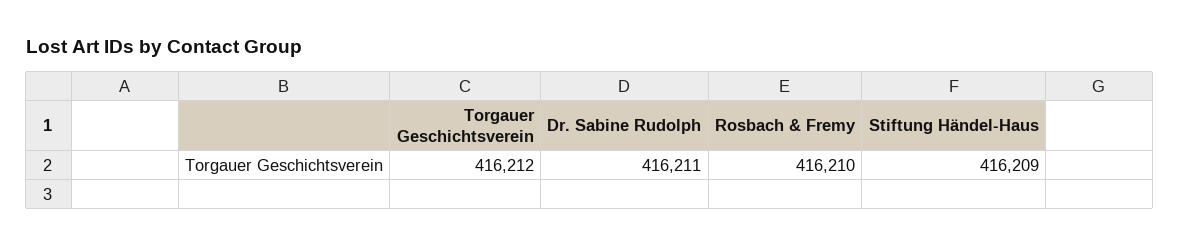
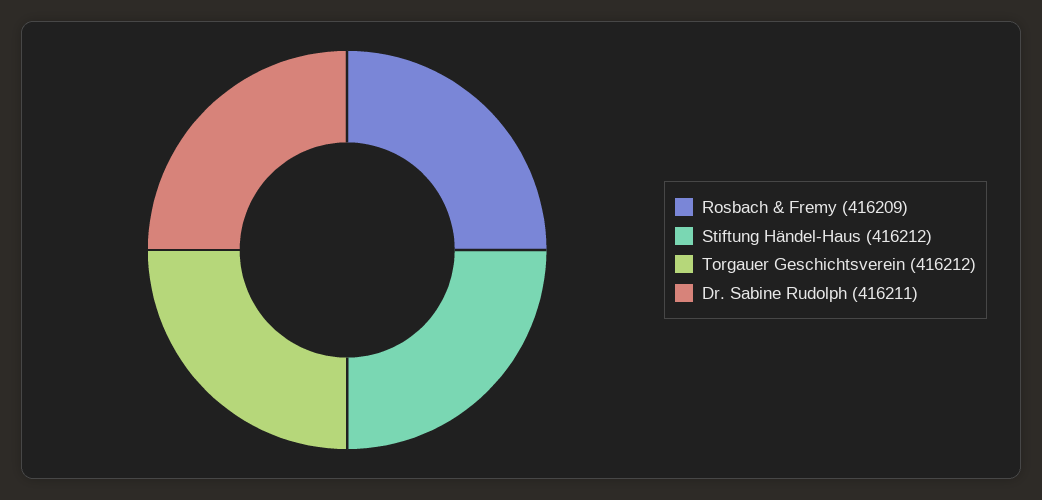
Rosbach & Fremy: 416210 -> 416209
Stiftung Händel-Haus: 416209 -> 416212

